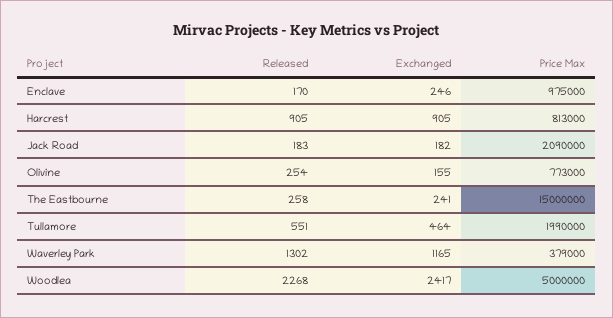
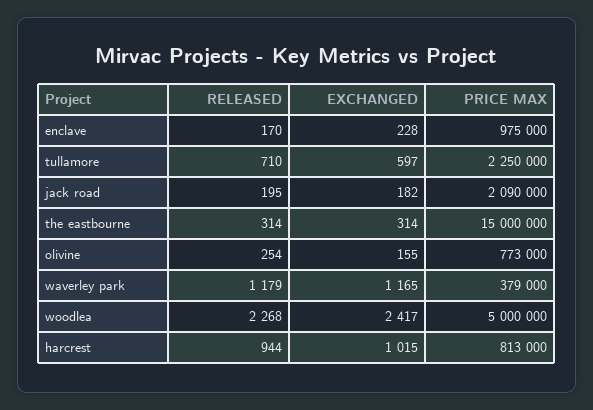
Exchanged, Enclave: 246 -> 228
Released, Harcrest: 905 -> 944
Exchanged, Harcrest: 905 -> 1015
Released, Jack Road: 183 -> 195
Released, The Eastbourne: 258 -> 314
Exchanged, The Eastbourne: 241 -> 314
Released, Tullamore: 551 -> 710
Exchanged, Tullamore: 464 -> 597
Price Max, Tullamore: 1990000 -> 2250000
Released, Waverley Park: 1302 -> 1179

